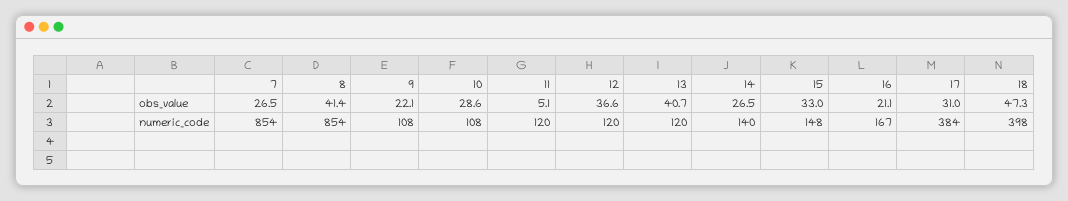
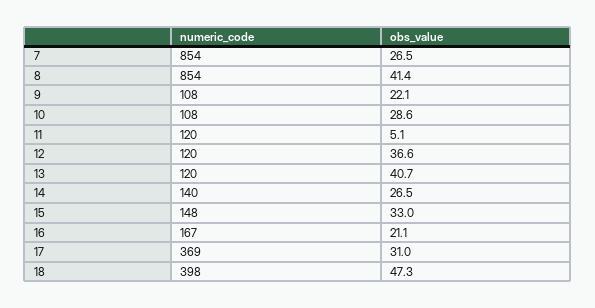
17, numeric_code: 384 -> 369

